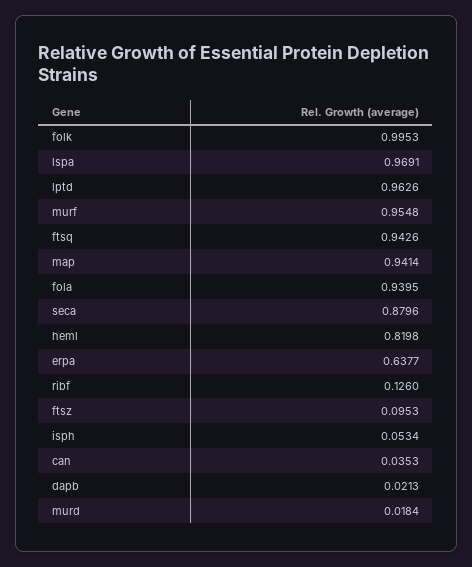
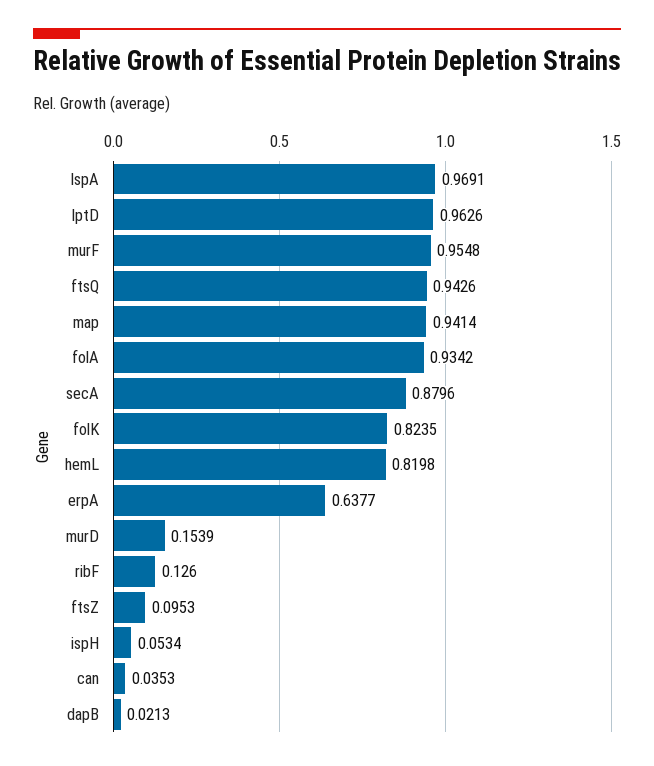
folk: 0.9953 -> 0.8235
fola: 0.9395 -> 0.9342
murd: 0.0184 -> 0.1539

